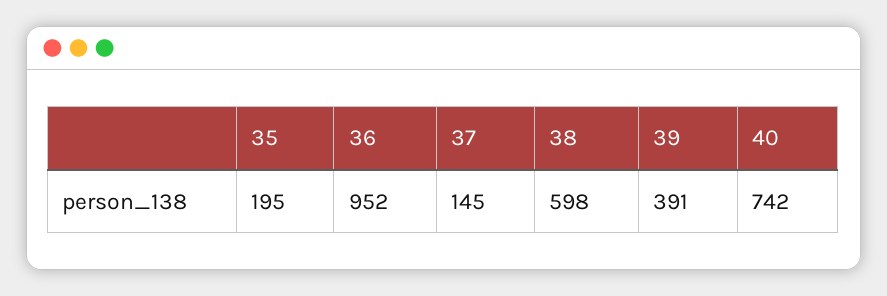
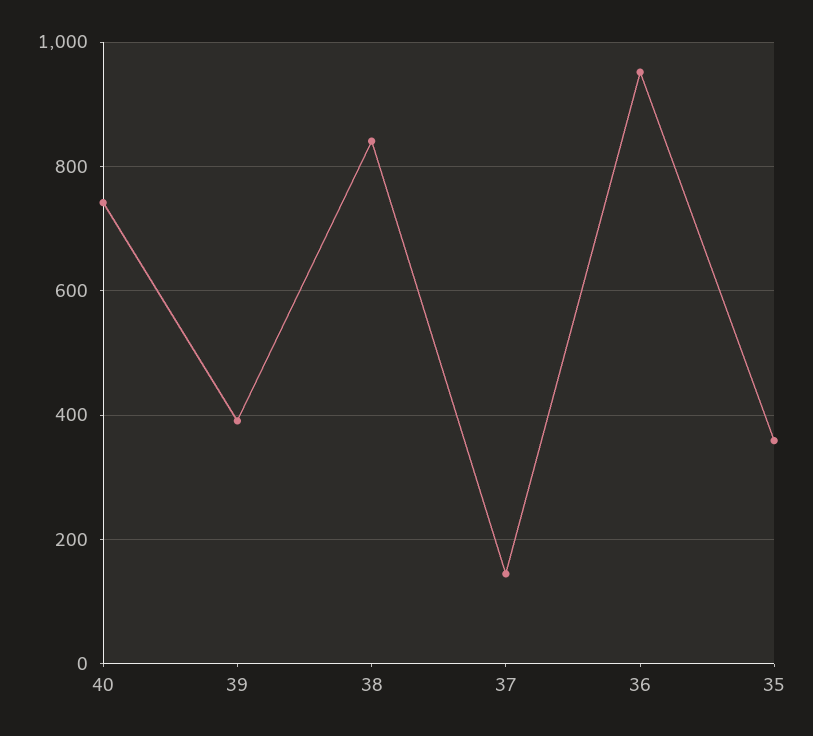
35: 195 -> 360
38: 598 -> 840

